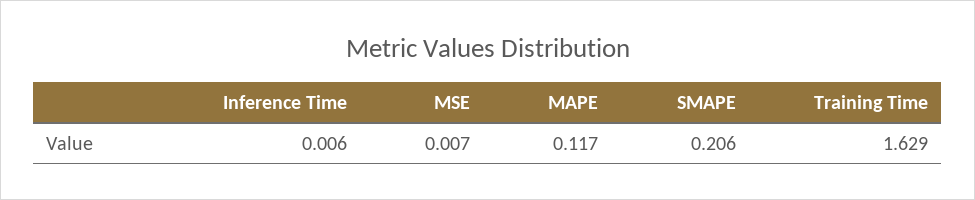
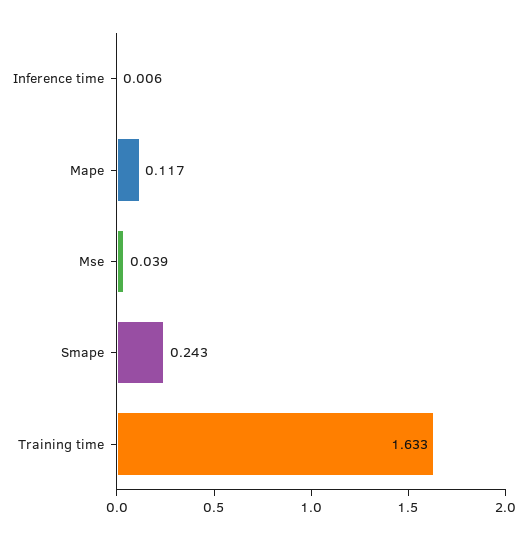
MSE: 0.007 -> 0.039
SMAPE: 0.206 -> 0.243
Training Time: 1.629 -> 1.633

